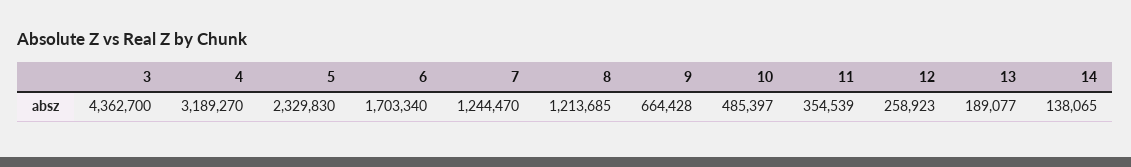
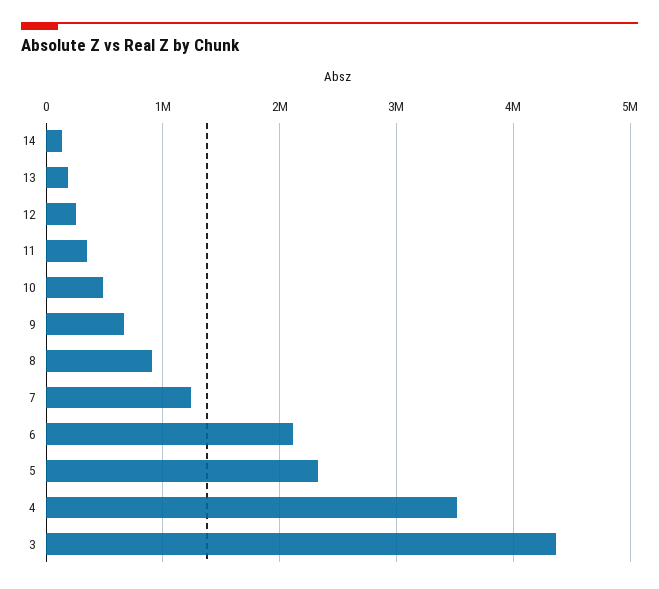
4: 3189270 -> 3500000
6: 1703340 -> 2100000
8: 1213685 -> 900000

